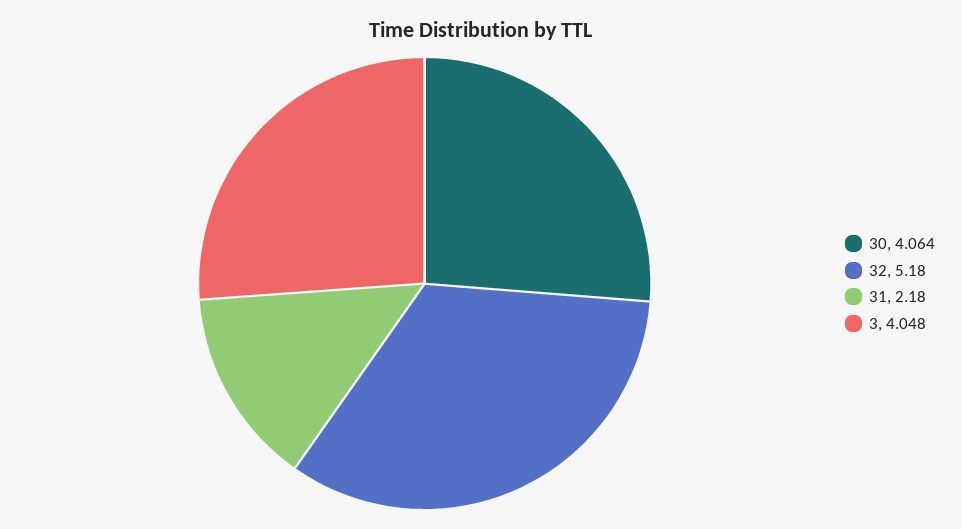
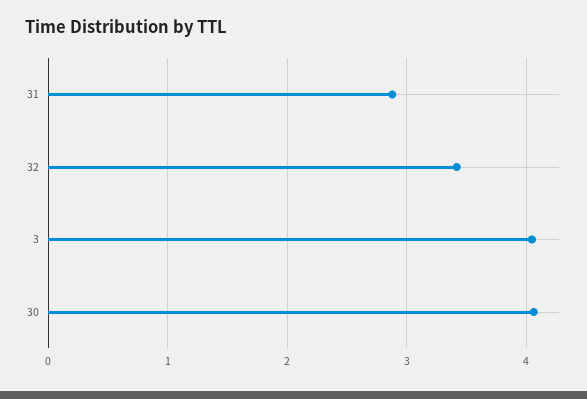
32: 5.18 -> 3.4
31: 2.18 -> 2.9

